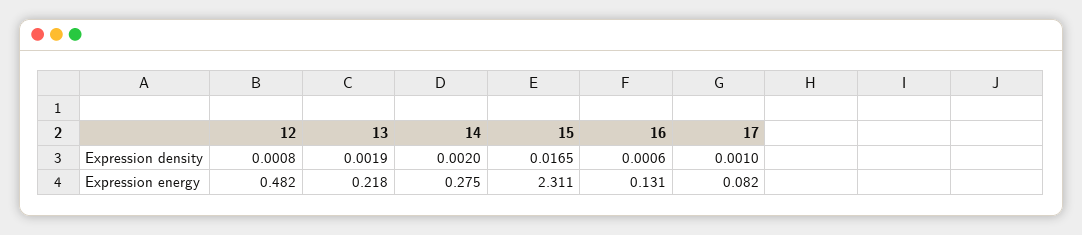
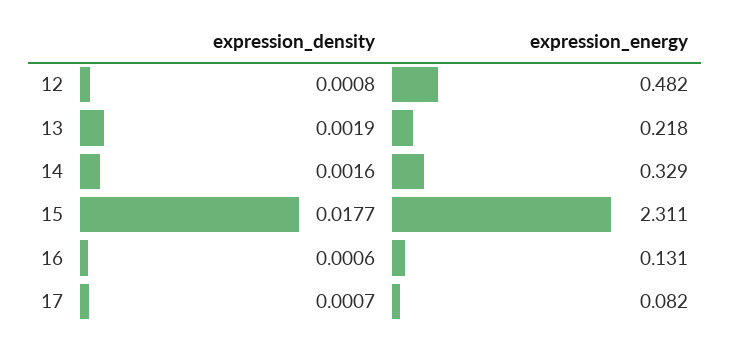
14, Expression density: 0.002 -> 0.0016
15, Expression density: 0.0165 -> 0.0177
17, Expression density: 0.001 -> 0.0007
14, Expression energy: 0.275 -> 0.329

